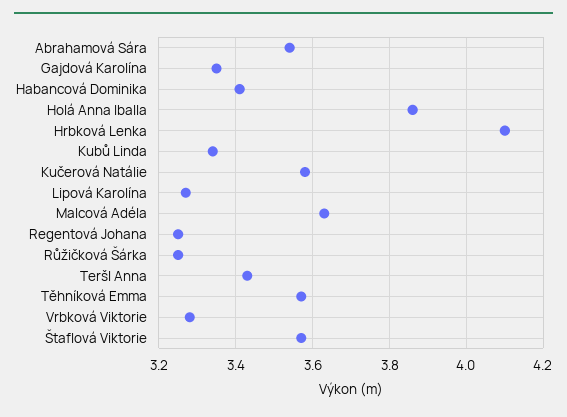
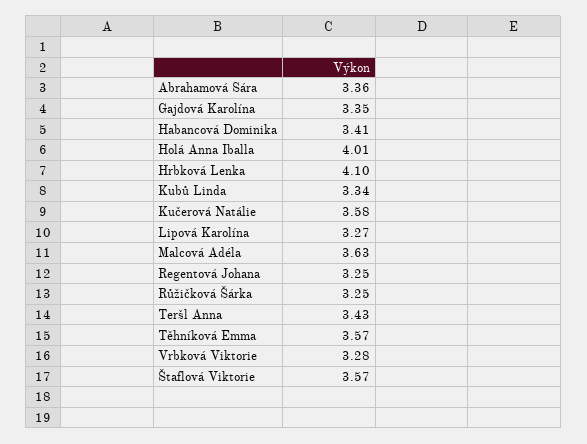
Abrahamová Sára: 3.55 -> 3.36
Holá Anna Iballa: 3.85 -> 4.01

